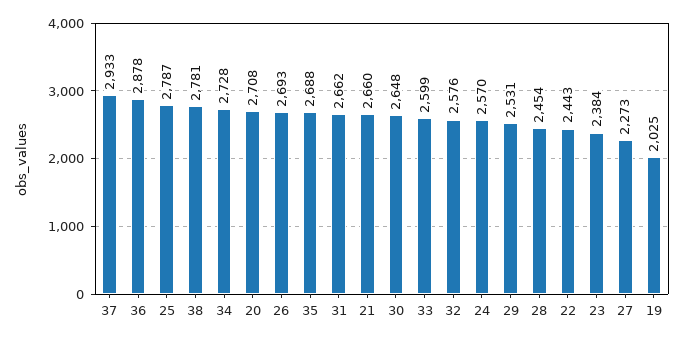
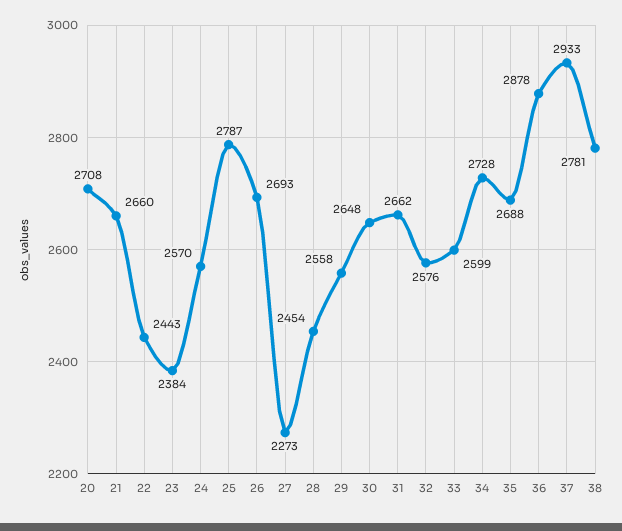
29: 2531 -> 2558
19: 2025 -> none

